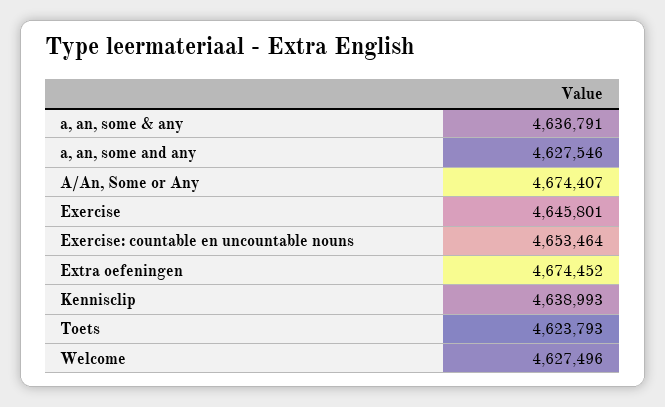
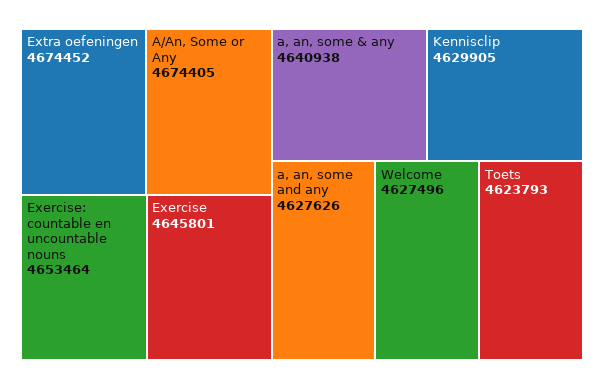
a, an, some & any: 4636791 -> 4640938
a, an, some and any: 4627546 -> 4627626
A/An, Some or Any: 4674407 -> 4674405
Kennisclip: 4638993 -> 4629905

